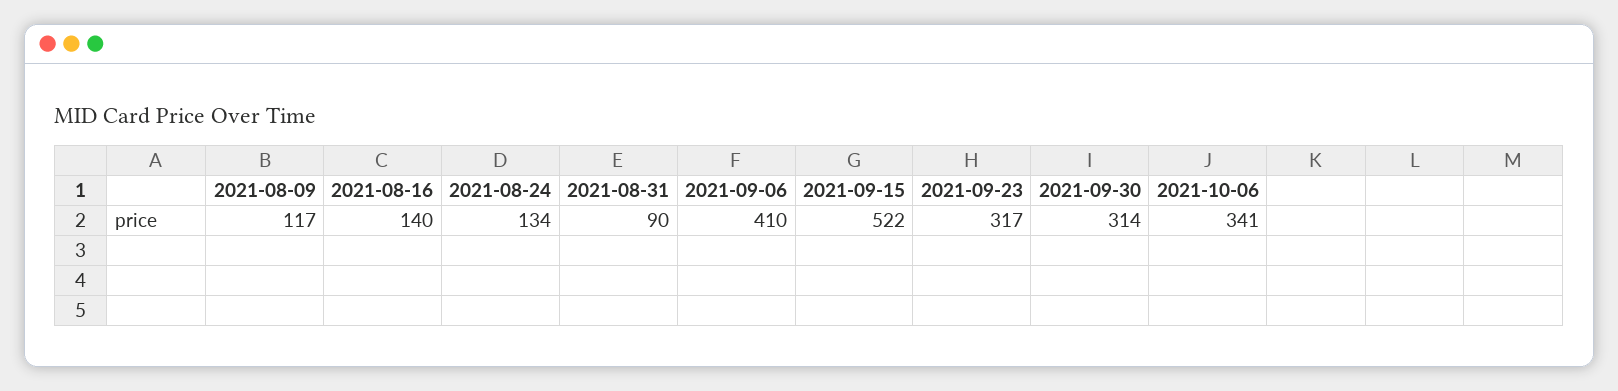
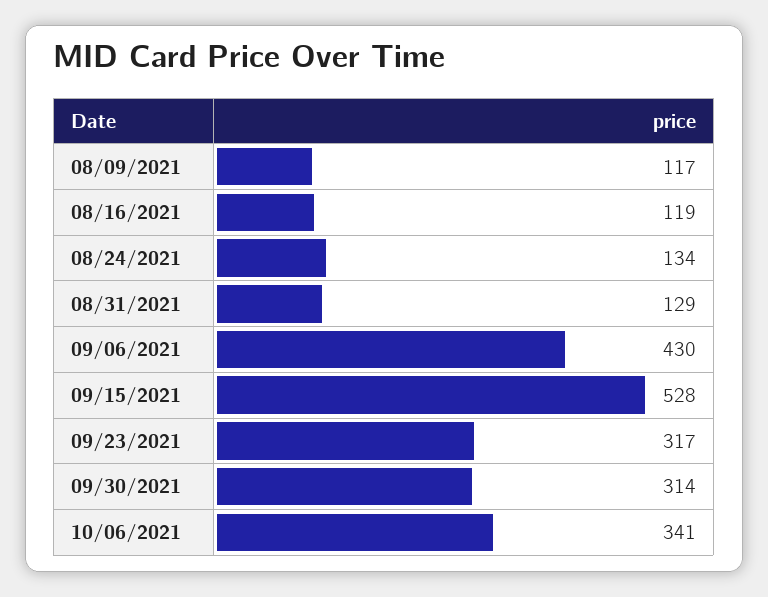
2021-08-16: 140 -> 119
2021-08-31: 90 -> 129
2021-09-06: 410 -> 430
2021-09-15: 522 -> 528

